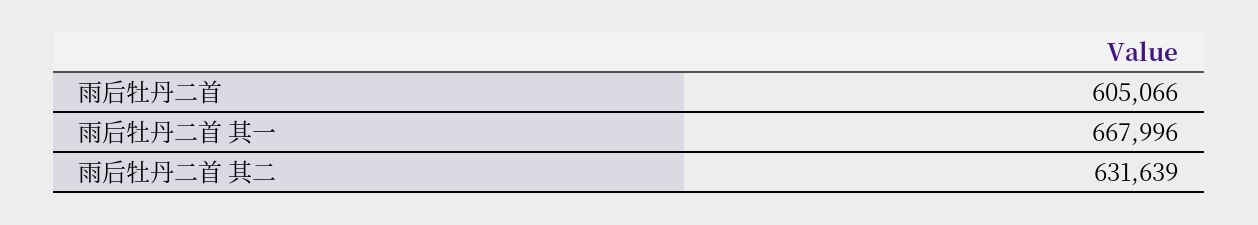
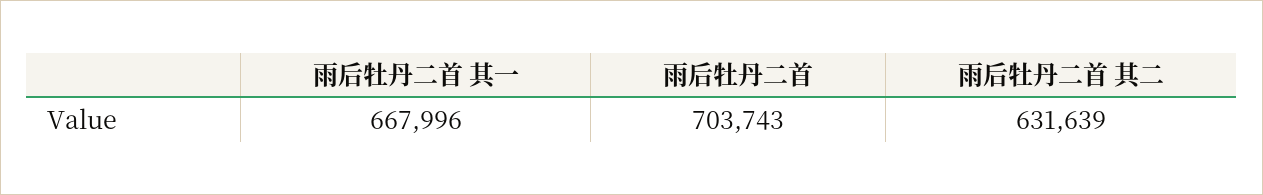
雨后牡丹二首: 605066 -> 703743

